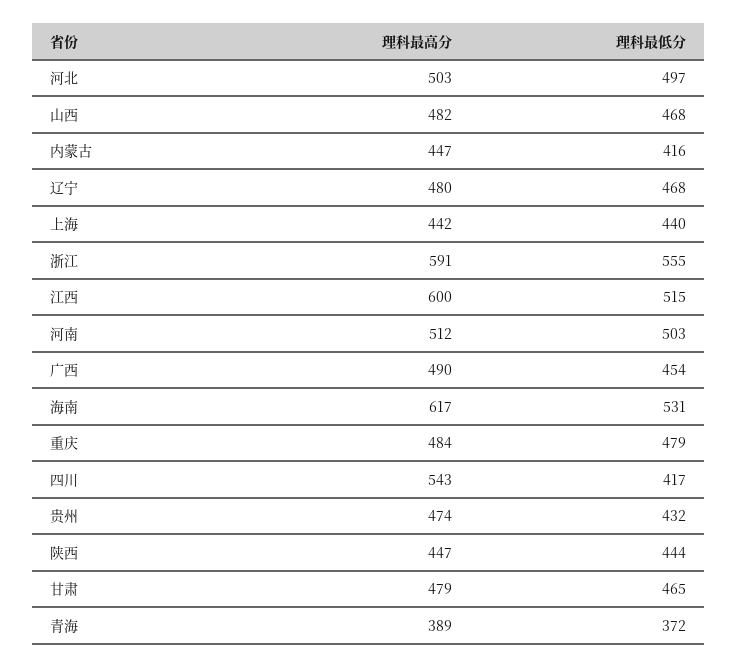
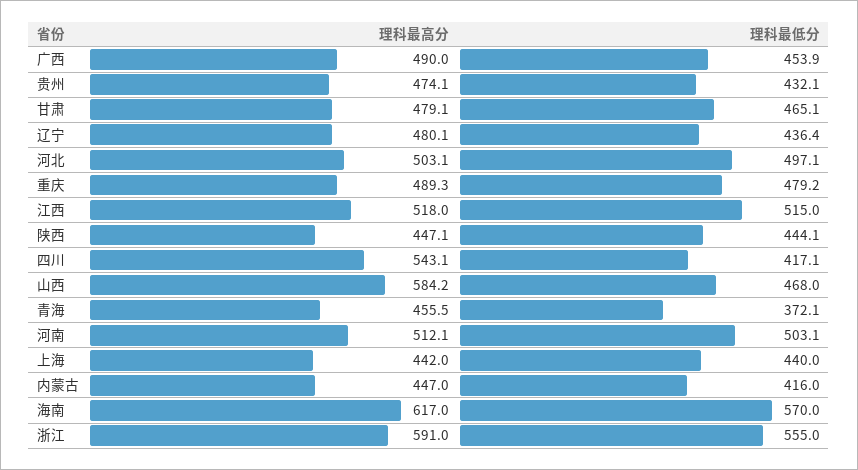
理科最高分, 山西: 482 -> 584.2
理科最低分, 辽宁: 468 -> 436.4
理科最高分, 江西: 600 -> 518
理科最低分, 海南: 531 -> 570
理科最高分, 重庆: 484 -> 489.3
理科最高分, 青海: 389 -> 455.5

